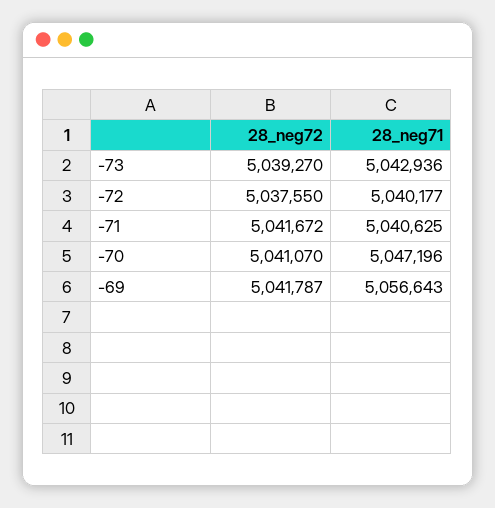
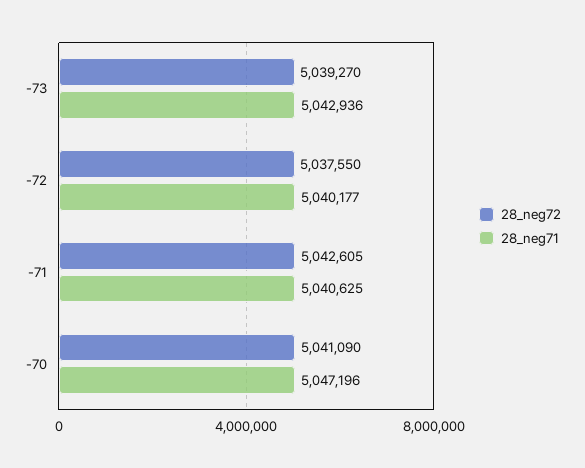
28_neg72, -71: 5041672 -> 5042605
28_neg72, -70: 5041070 -> 5041090
28_neg72, -69: 5041787 -> none
28_neg71, -69: 5056643 -> none

